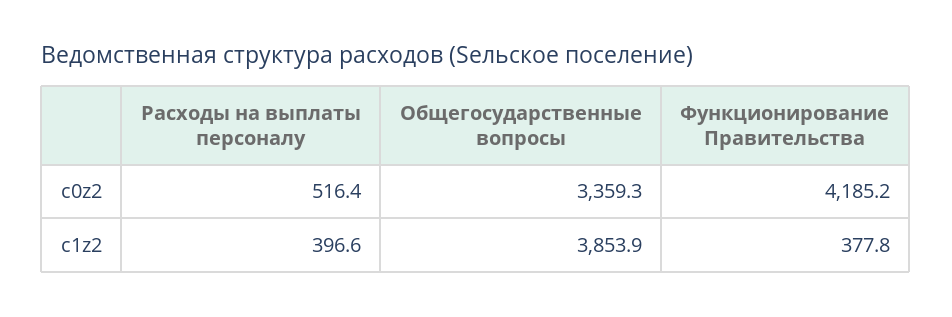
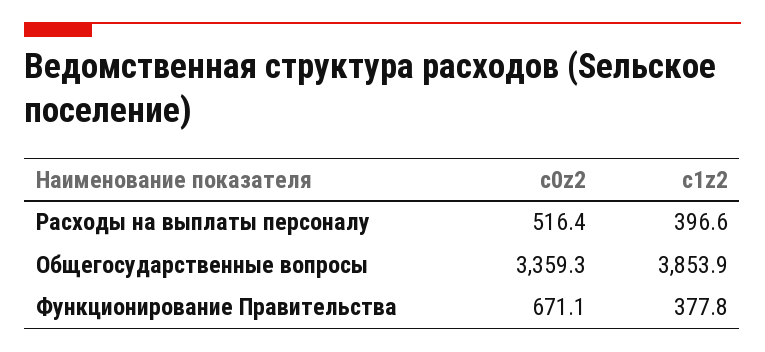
Функционирование Правительства, c0z2: 4185.2 -> 671.1

